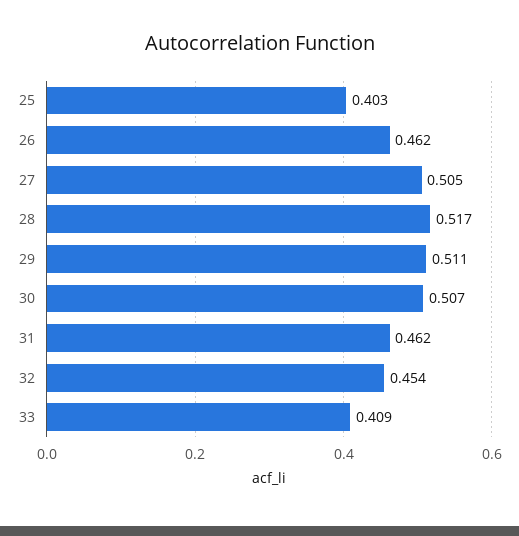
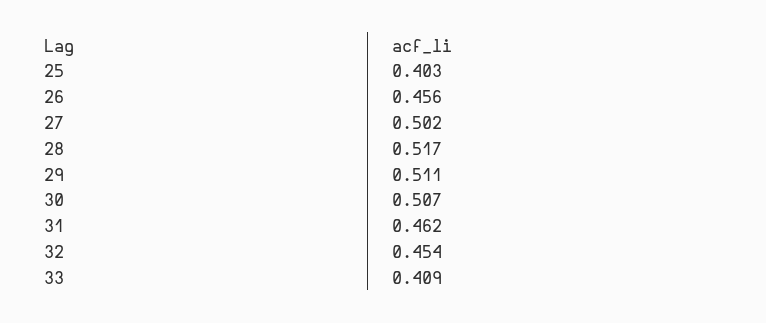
26: 0.462 -> 0.456
27: 0.505 -> 0.502

